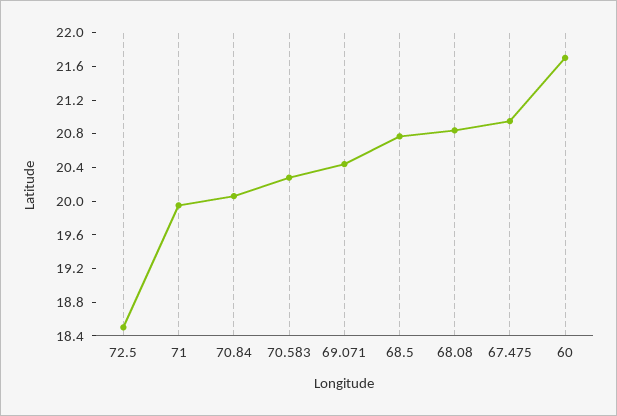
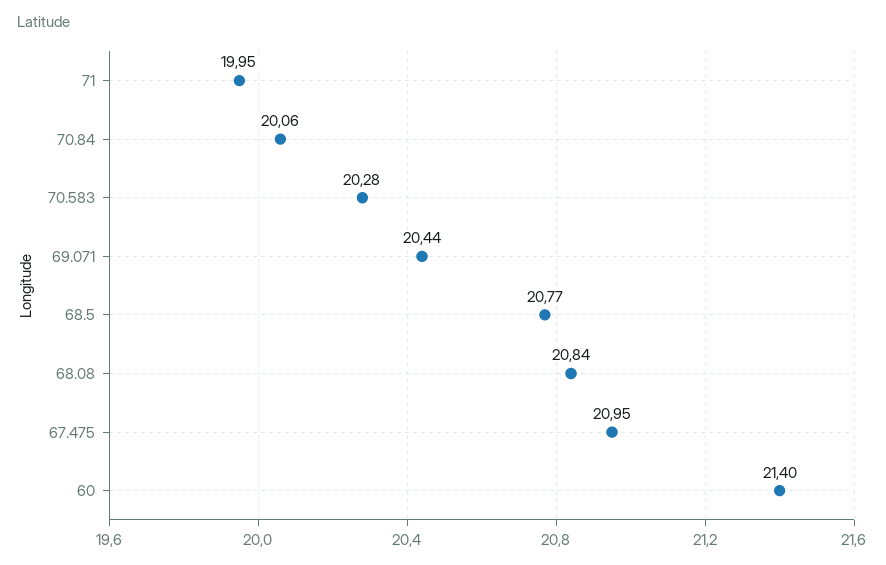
72.5: 18.5 -> none
60: 21.7 -> 21.4

